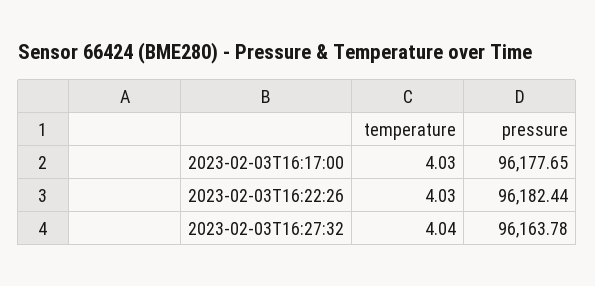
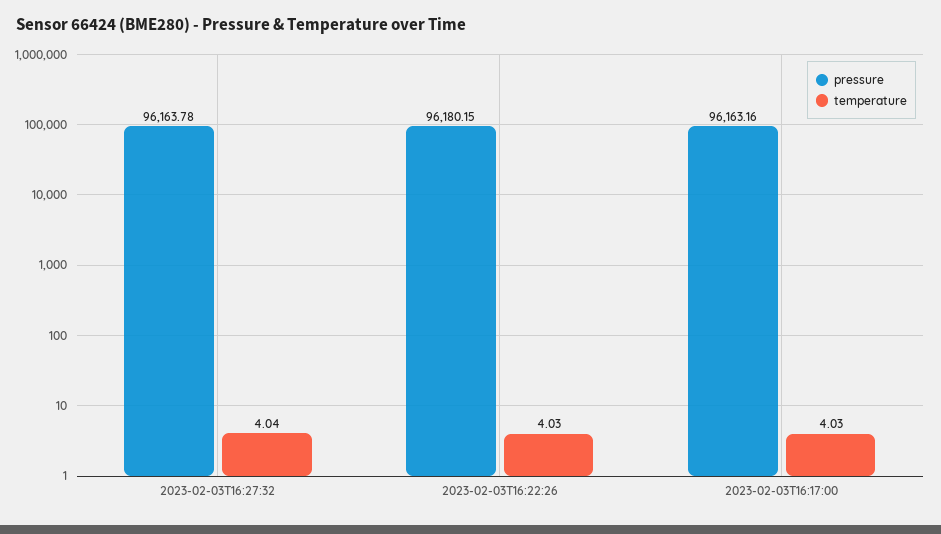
pressure, 2023-02-03T16:17:00: 96177.65 -> 96163.16
pressure, 2023-02-03T16:22:26: 96182.44 -> 96180.15

